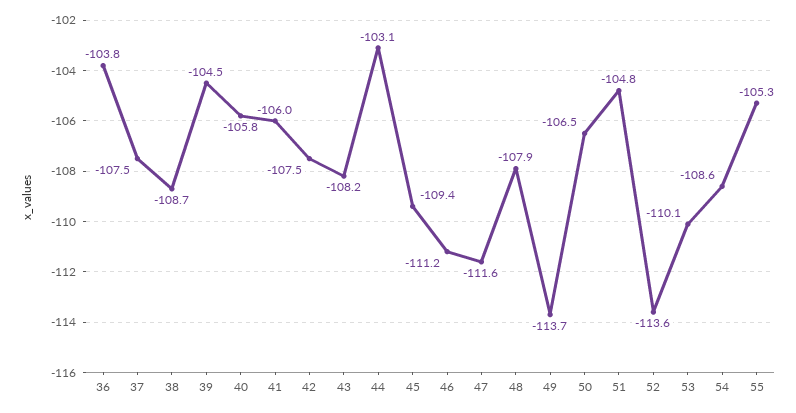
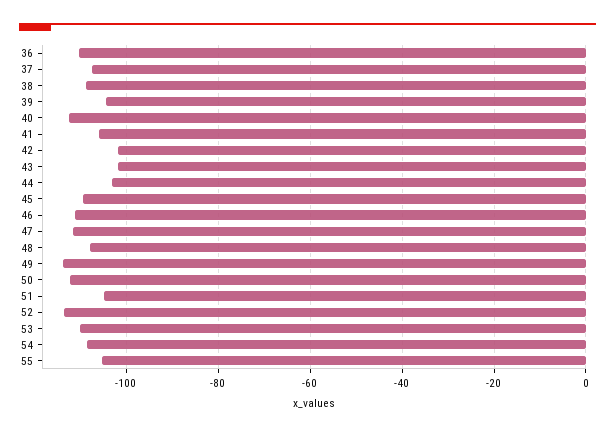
36: -103.8 -> -110
40: -105.8 -> -112
42: -107.5 -> -102
43: -108.2 -> -102
50: -106.5 -> -112

